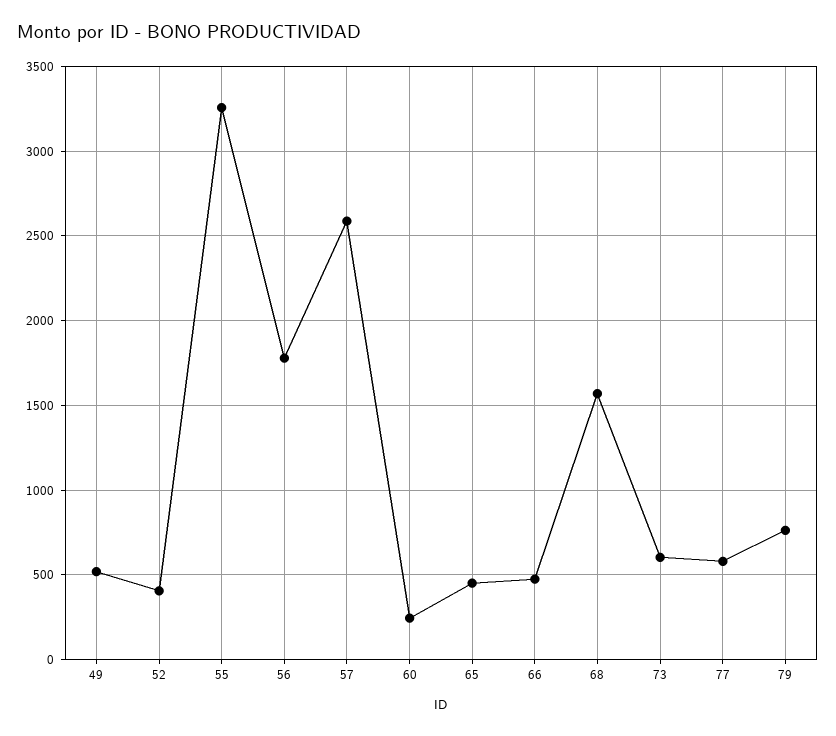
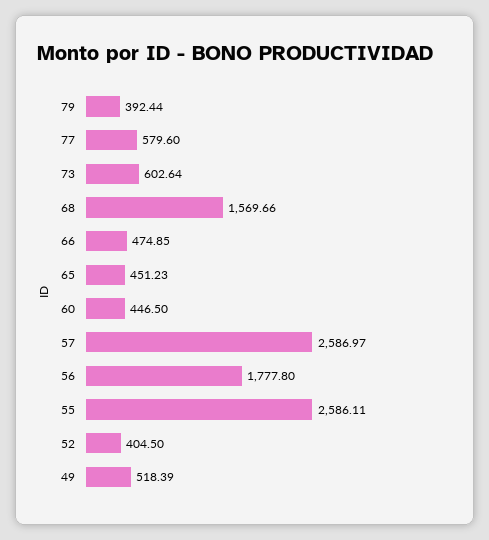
55: 3250 -> 2586.11
60: 250 -> 446.5
79: 750 -> 392.44

